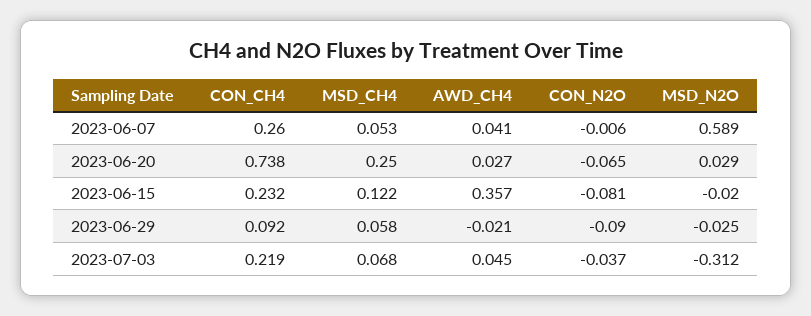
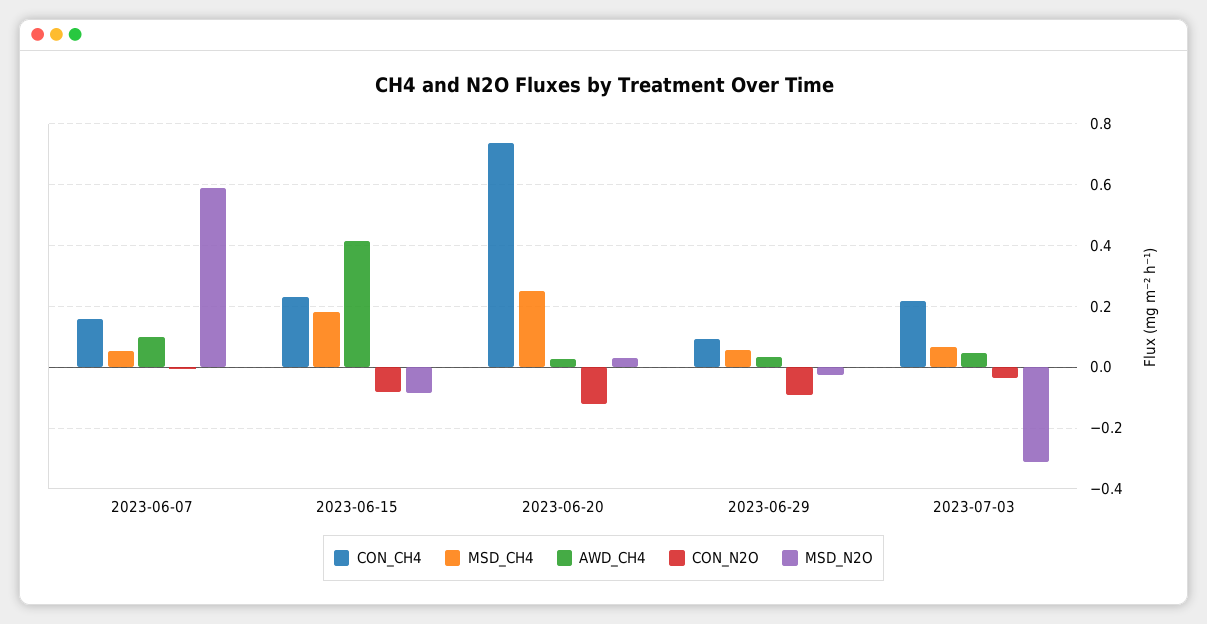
CON_CH4, 2023-06-07: 0.26 -> 0.16
AWD_CH4, 2023-06-07: 0.041 -> 0.1
CON_N2O, 2023-06-20: -0.065 -> -0.12
MSD_CH4, 2023-06-15: 0.122 -> 0.18
AWD_CH4, 2023-06-15: 0.357 -> 0.42
MSD_N2O, 2023-06-15: -0.02 -> -0.08
AWD_CH4, 2023-06-29: -0.021 -> 0.04

